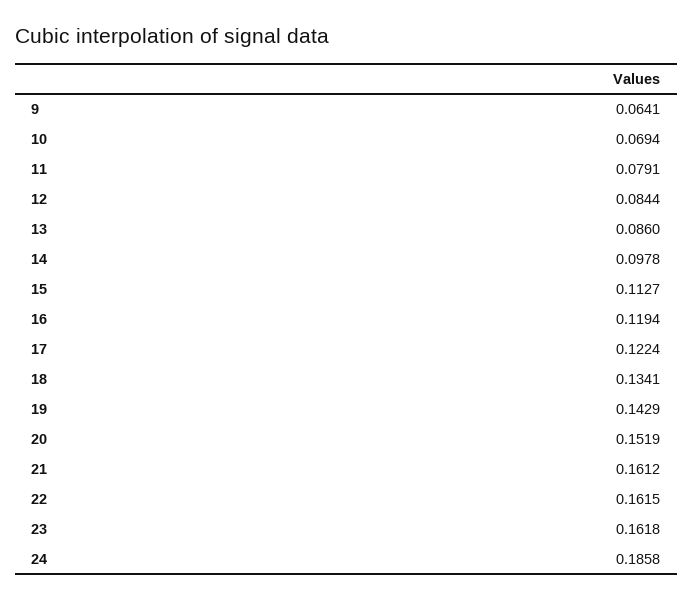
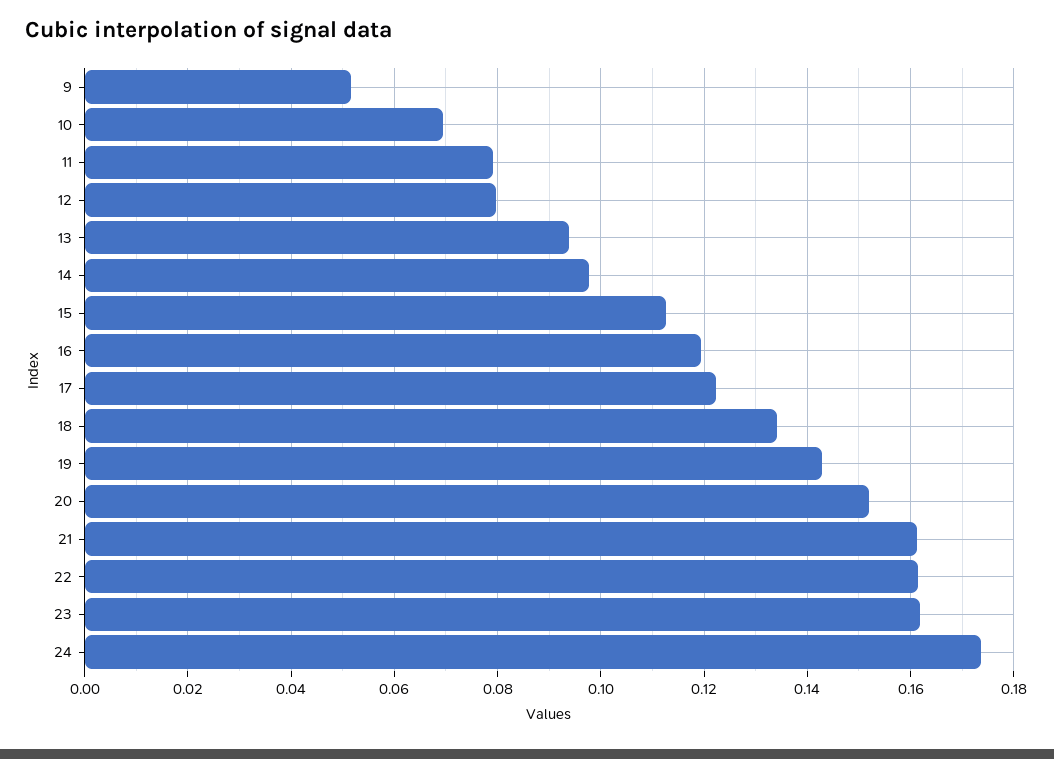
9: 0.0641 -> 0.052
12: 0.0844 -> 0.08
13: 0.086 -> 0.094
24: 0.1858 -> 0.174

